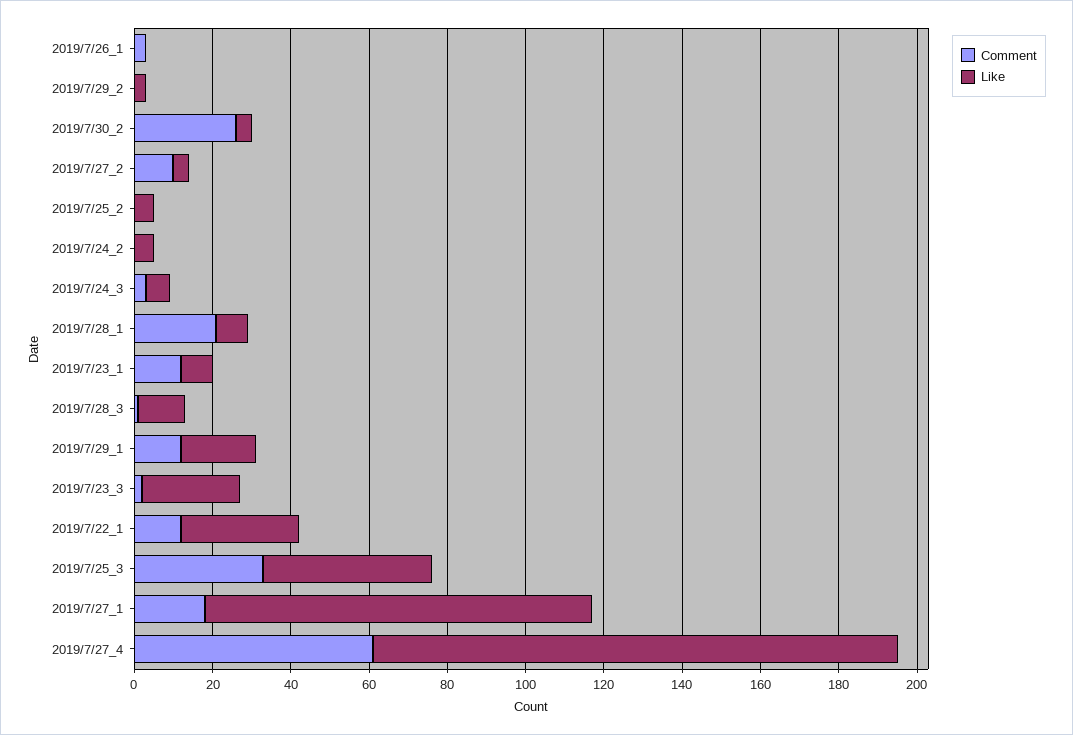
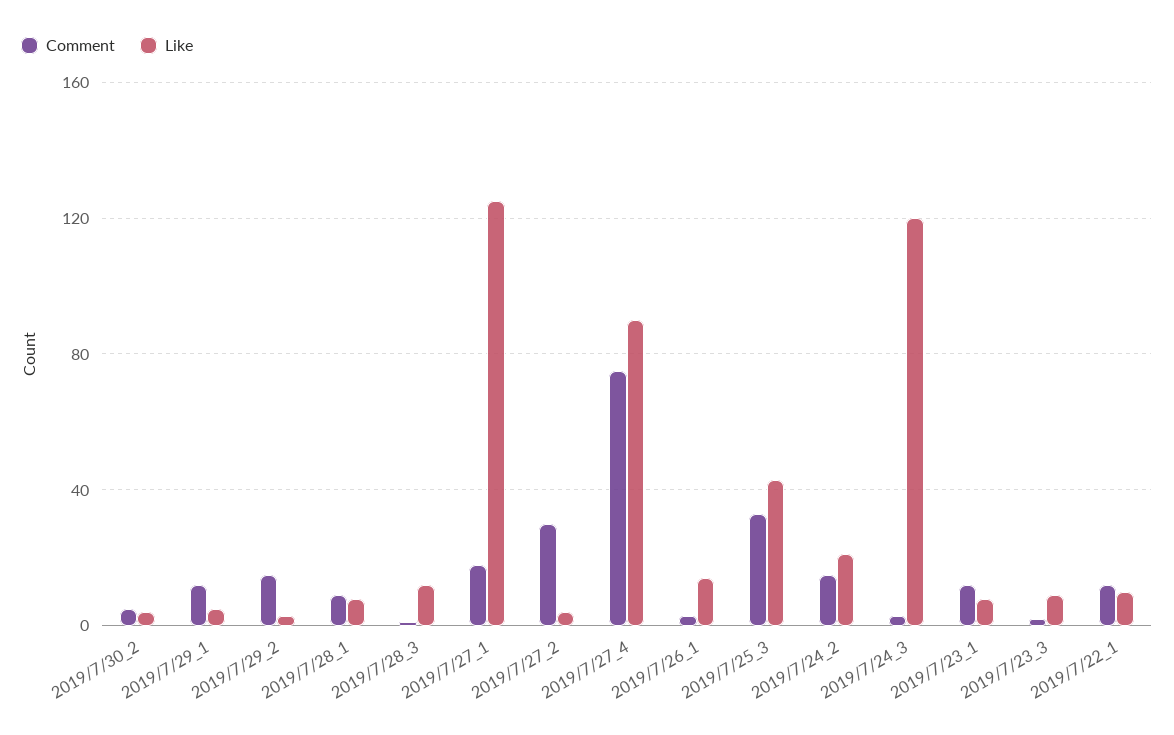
Like, 2019/7/26_1: 0 -> 15
Comment, 2019/7/29_2: 0 -> 15
Comment, 2019/7/30_2: 25 -> 5
Comment, 2019/7/27_2: 10 -> 30
Comment, 2019/7/25_2: 0 -> none
Like, 2019/7/25_2: 5 -> none
Comment, 2019/7/24_2: 0 -> 15
Like, 2019/7/24_2: 5 -> 20
Like, 2019/7/24_3: 5 -> 120
Comment, 2019/7/28_1: 20 -> 10
Like, 2019/7/29_1: 20 -> 5
Like, 2019/7/23_3: 25 -> 10
Like, 2019/7/22_1: 30 -> 10
Like, 2019/7/27_1: 100 -> 125
Comment, 2019/7/27_4: 60 -> 75
Like, 2019/7/27_4: 135 -> 90

